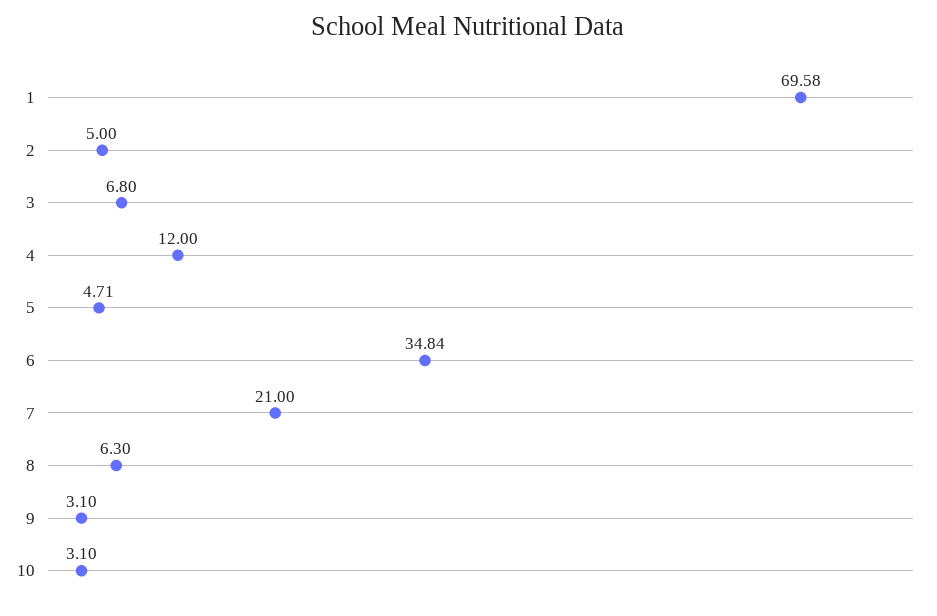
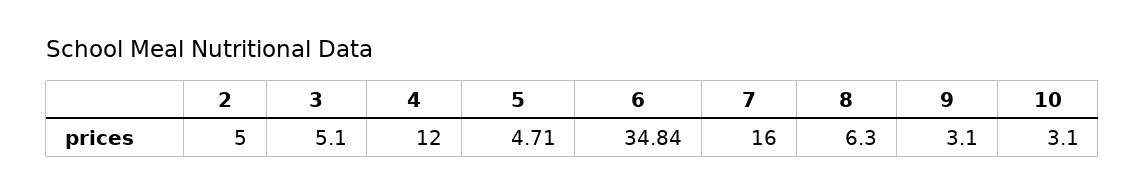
1: 69.58 -> none
3: 6.8 -> 5.1
7: 21 -> 16

